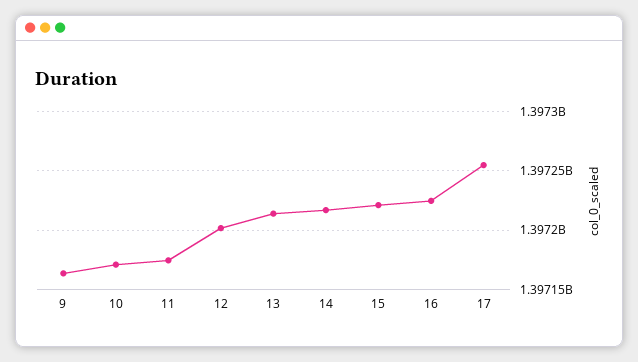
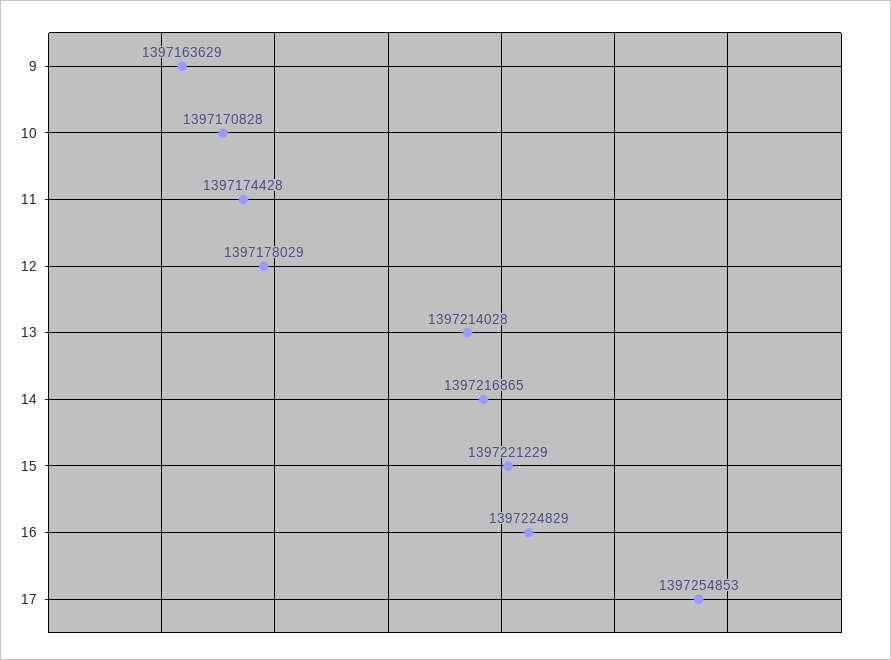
12: 1397200000 -> 1397178029

